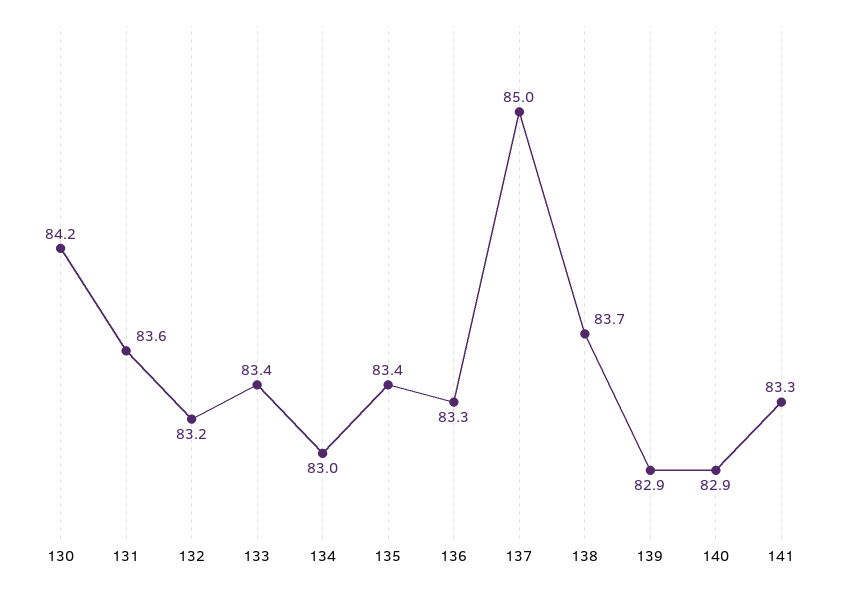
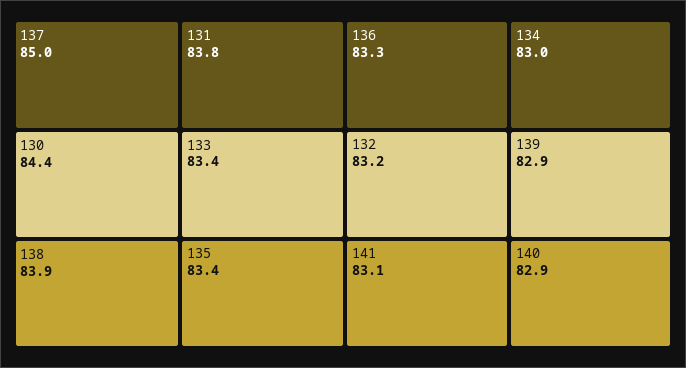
130: 84.2 -> 84.4
131: 83.6 -> 83.8
138: 83.7 -> 83.9
141: 83.3 -> 83.1

